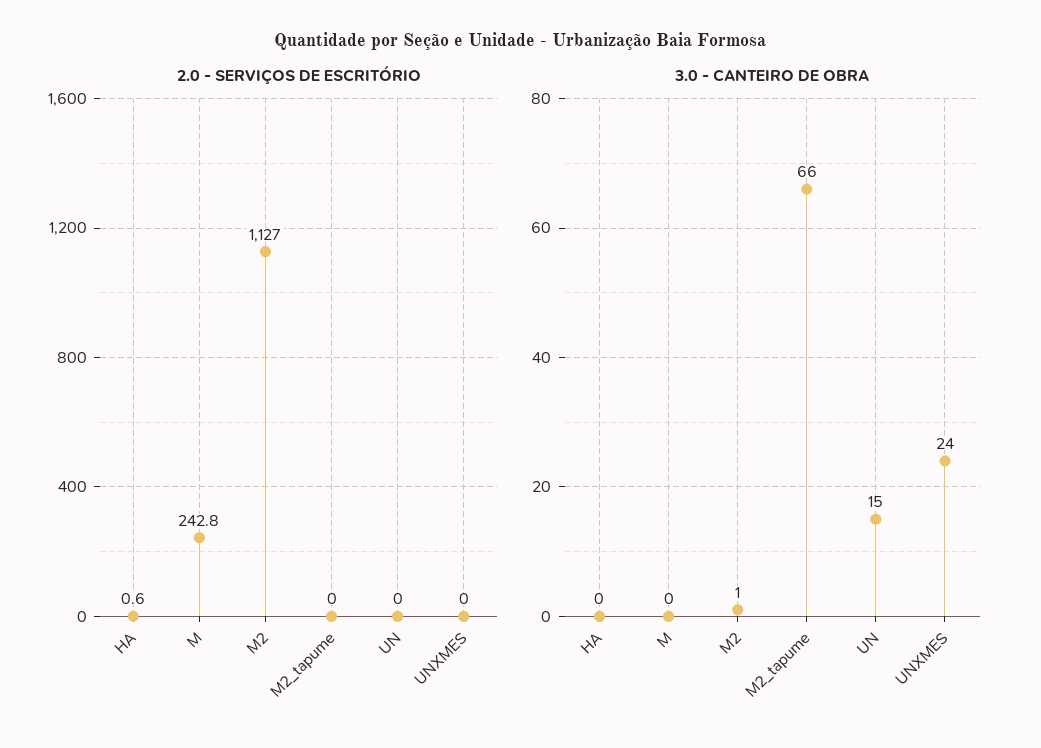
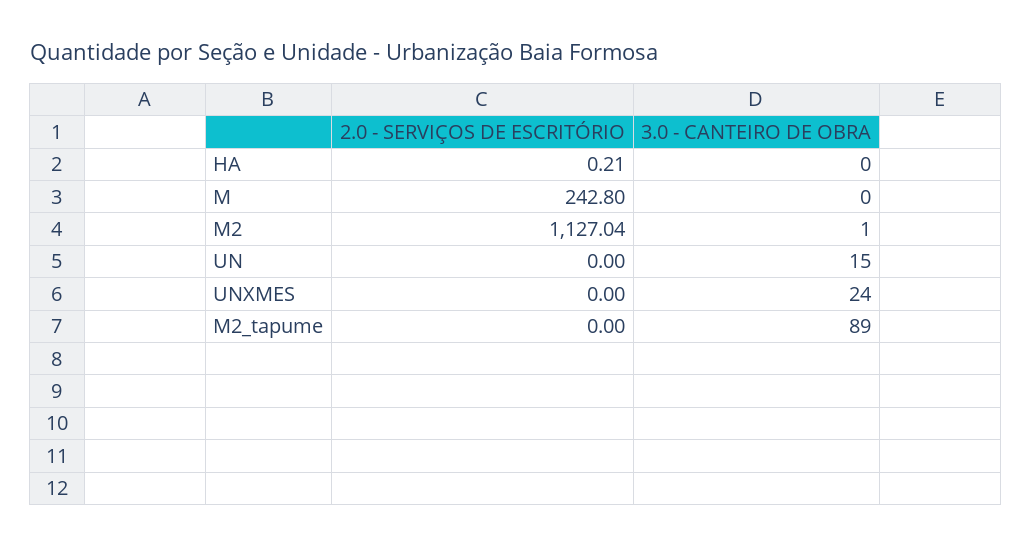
2.0 - SERVIÇOS DE ESCRITÓRIO, HA: 0.6 -> 0.21
3.0 - CANTEIRO DE OBRA, M2_tapume: 66 -> 89

